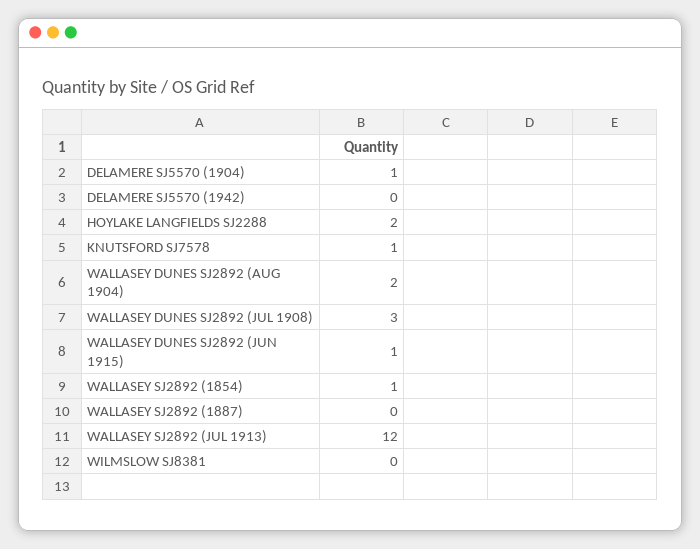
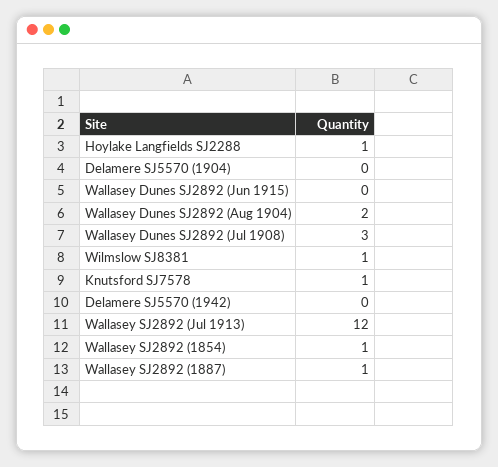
DELAMERE SJ5570 (1904): 1 -> 0
HOYLAKE LANGFIELDS SJ2288: 2 -> 1
WALLASEY DUNES SJ2892 (JUN 1915): 1 -> 0
WALLASEY SJ2892 (1887): 0 -> 1
WILMSLOW SJ8381: 0 -> 1

